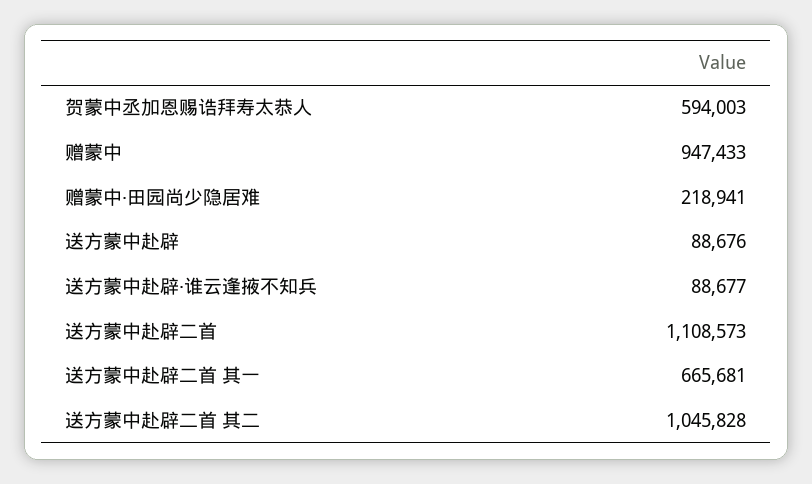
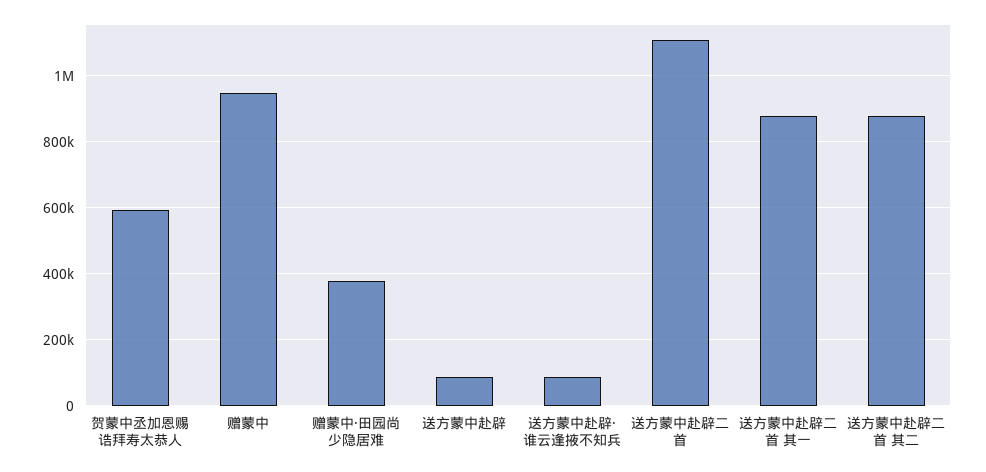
赠蒙中·田园尚少隐居难: 218941 -> 380000
送方蒙中赴辟二首 其一: 665681 -> 880000
送方蒙中赴辟二首 其二: 1045828 -> 880000

